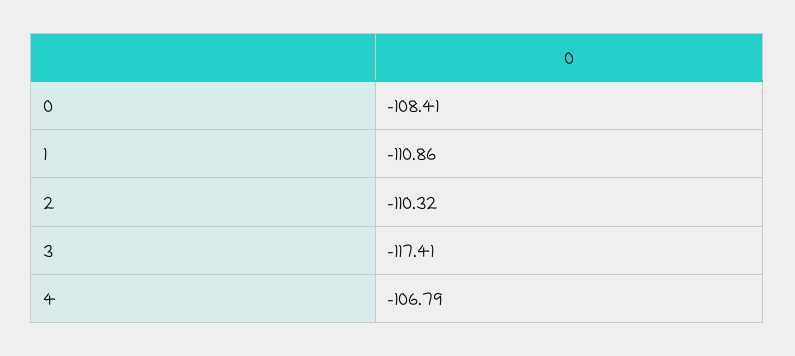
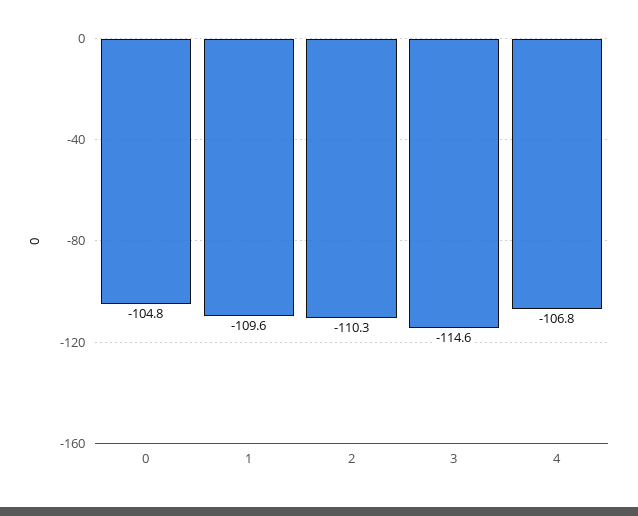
0: -108.41 -> -104.8
1: -110.86 -> -109.6
3: -117.41 -> -114.6

